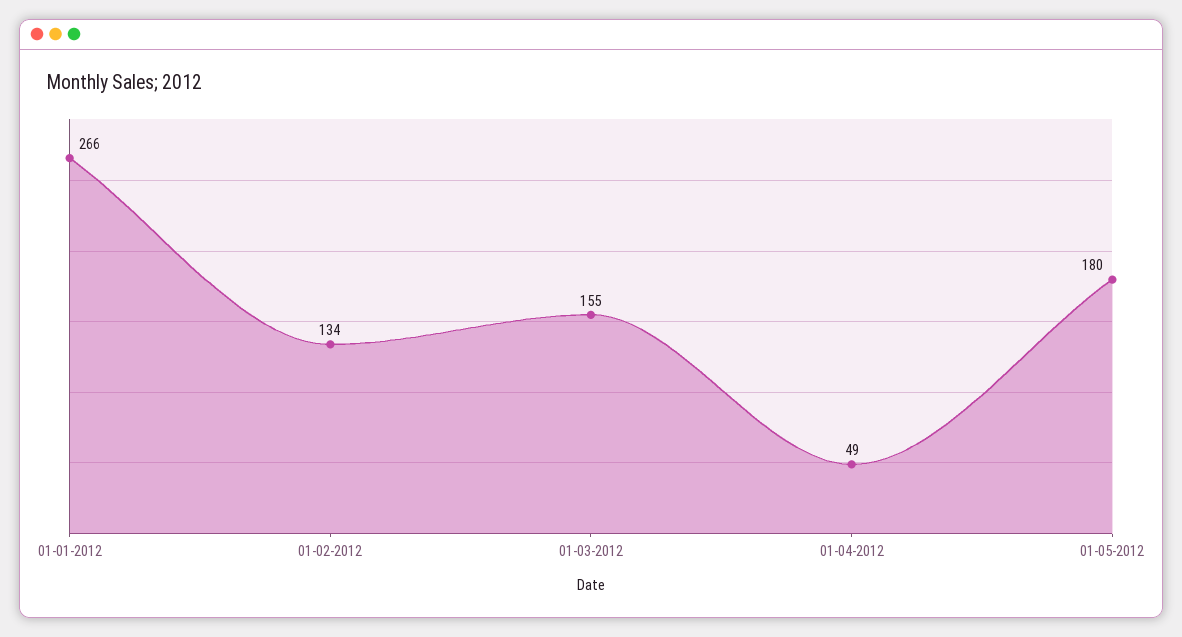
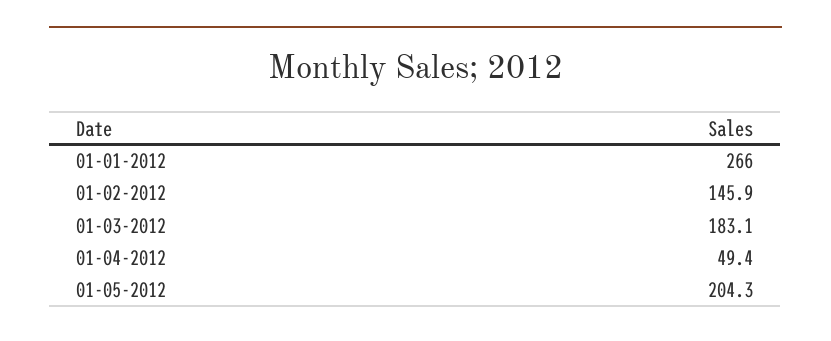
01-02-2012: 134 -> 145.9
01-03-2012: 155 -> 183.1
01-05-2012: 180 -> 204.3

